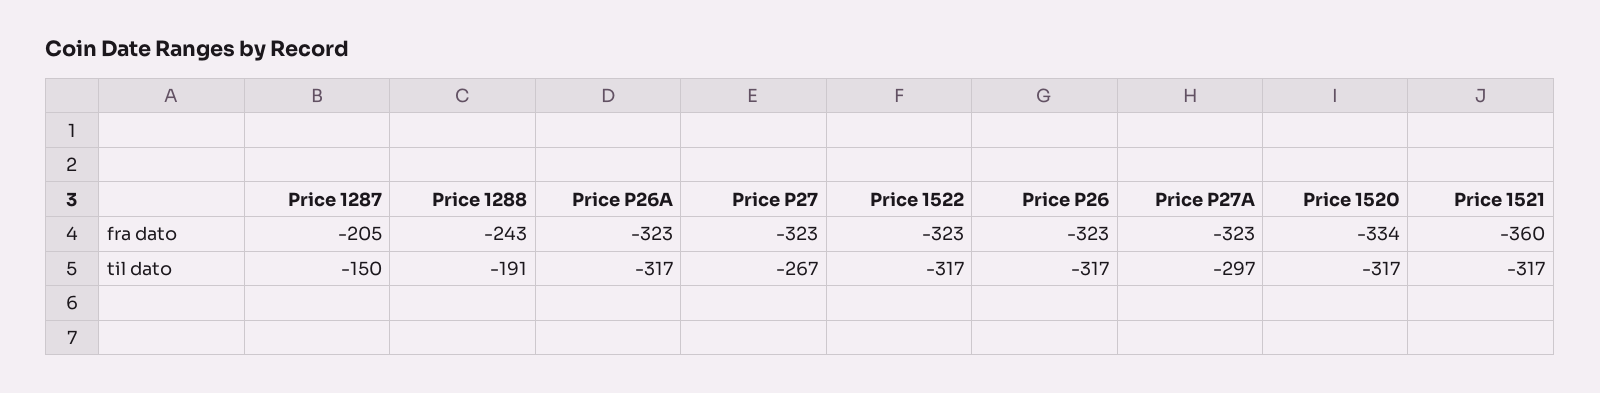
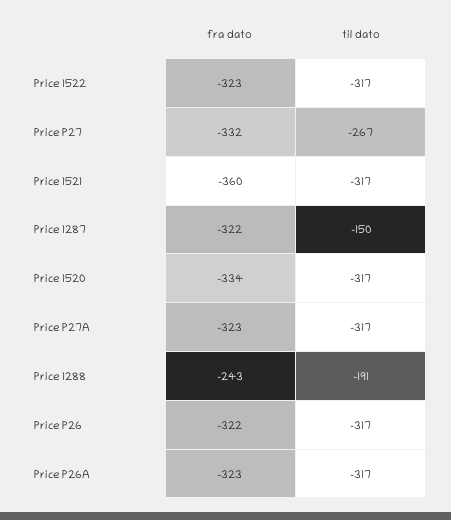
Price 1287, fra dato: -205 -> -322
Price P27, fra dato: -323 -> -332
Price P26, fra dato: -323 -> -322
Price P27A, til dato: -297 -> -317

